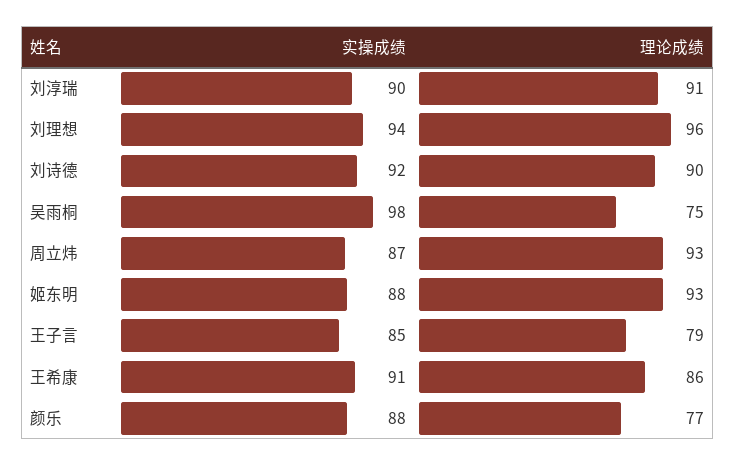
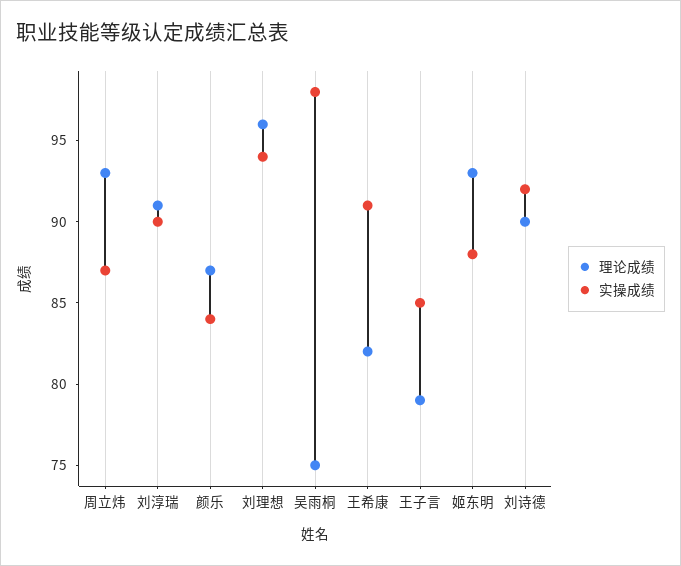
理论成绩, 王希康: 86 -> 82
实操成绩, 颜乐: 88 -> 84
理论成绩, 颜乐: 77 -> 87

